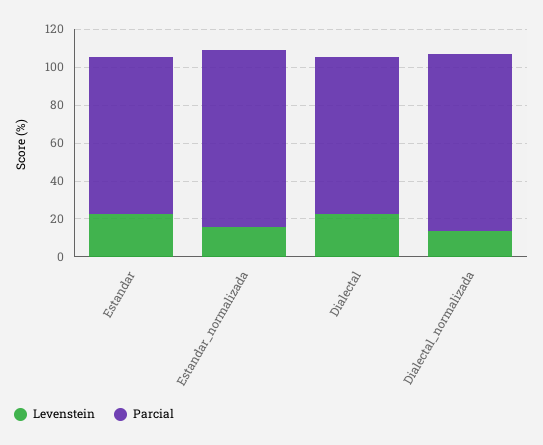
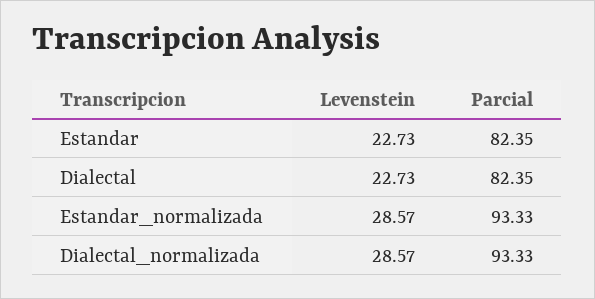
Levenstein, Estandar_normalizada: 15 -> 28.57
Levenstein, Dialectal_normalizada: 15 -> 28.57

